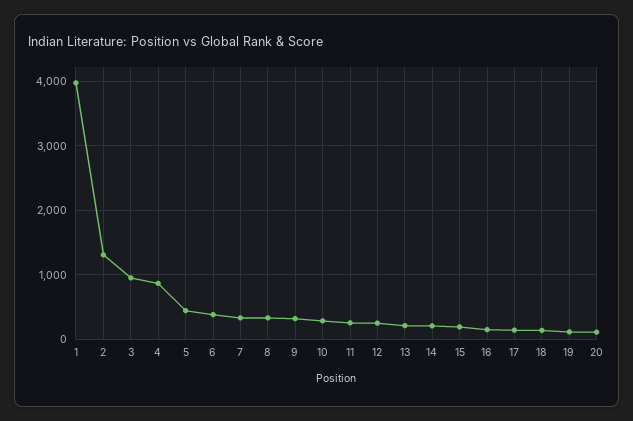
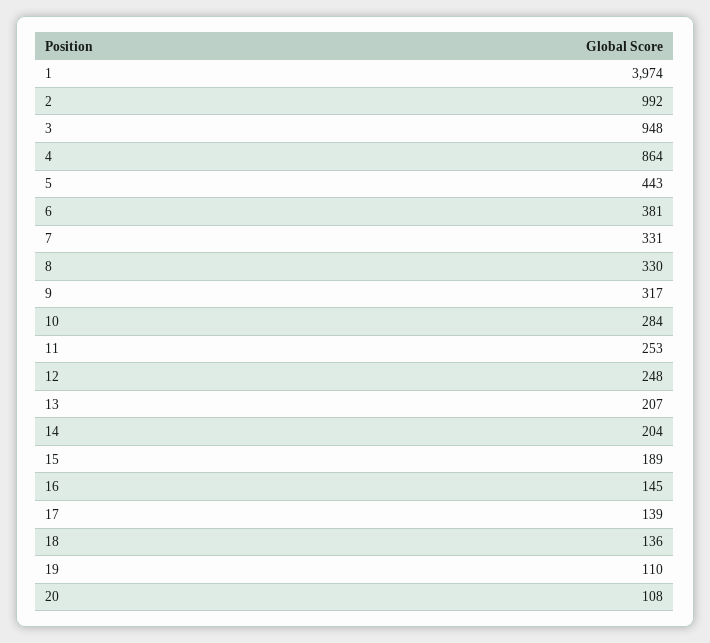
2: 1300 -> 992

